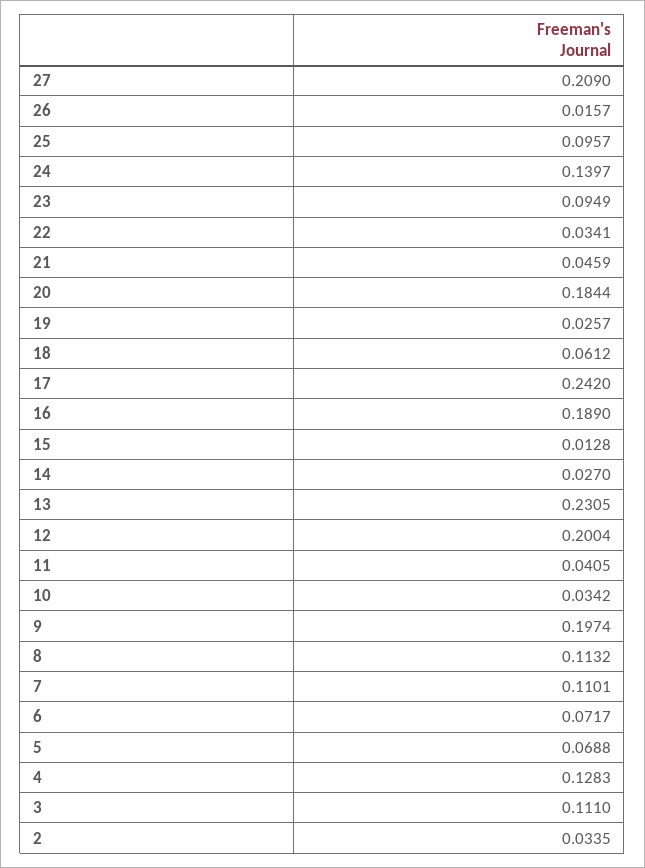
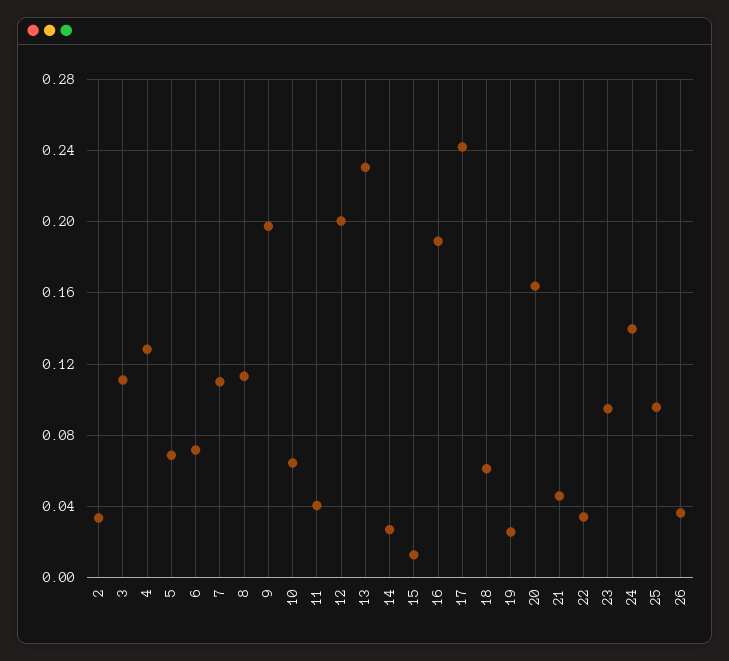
27: 0.209 -> none
26: 0.0157 -> 0.035
20: 0.1844 -> 0.165
10: 0.0342 -> 0.065

